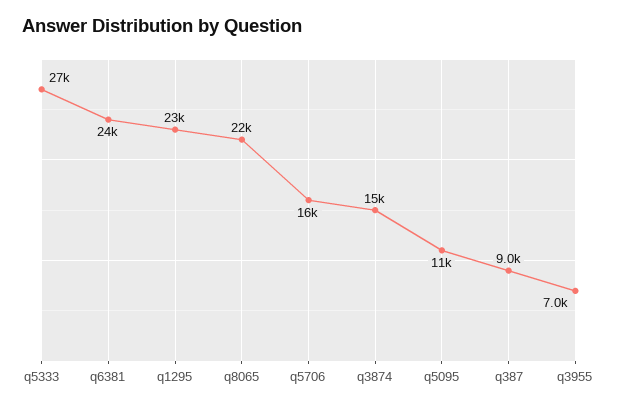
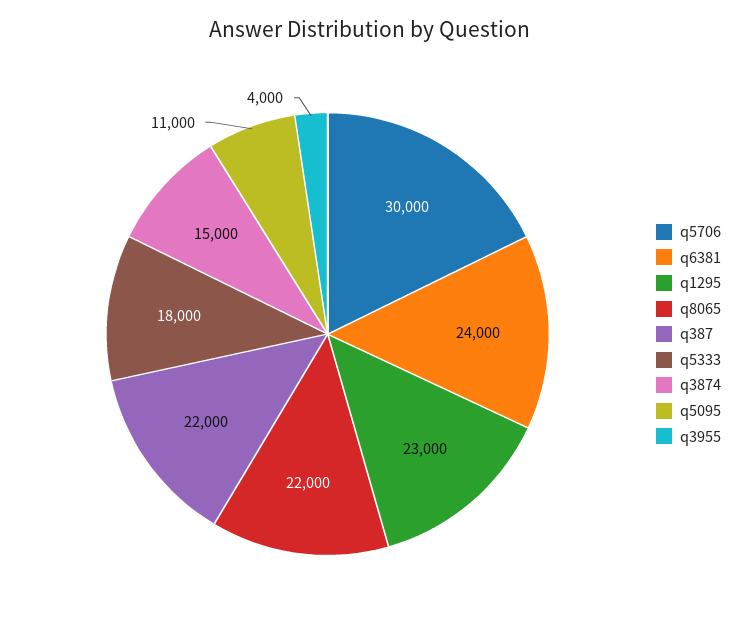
q5333: 27000 -> 18000
q5706: 16000 -> 30000
q387: 9000 -> 22000
q3955: 7000 -> 4000

